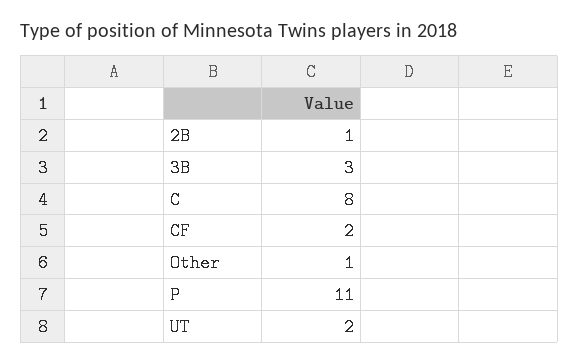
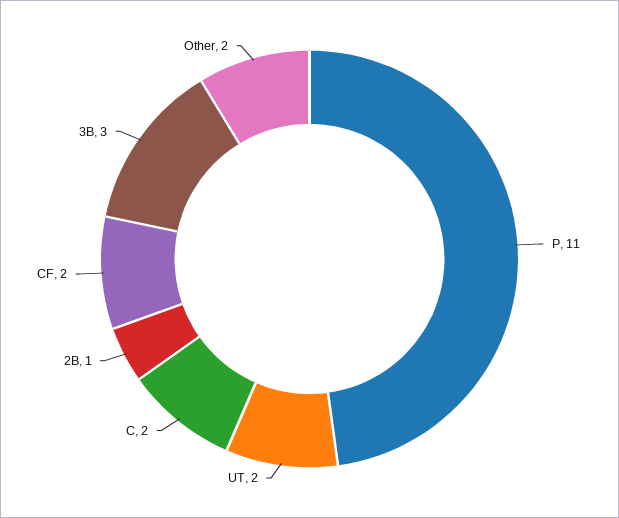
C: 8 -> 2
Other: 1 -> 2

